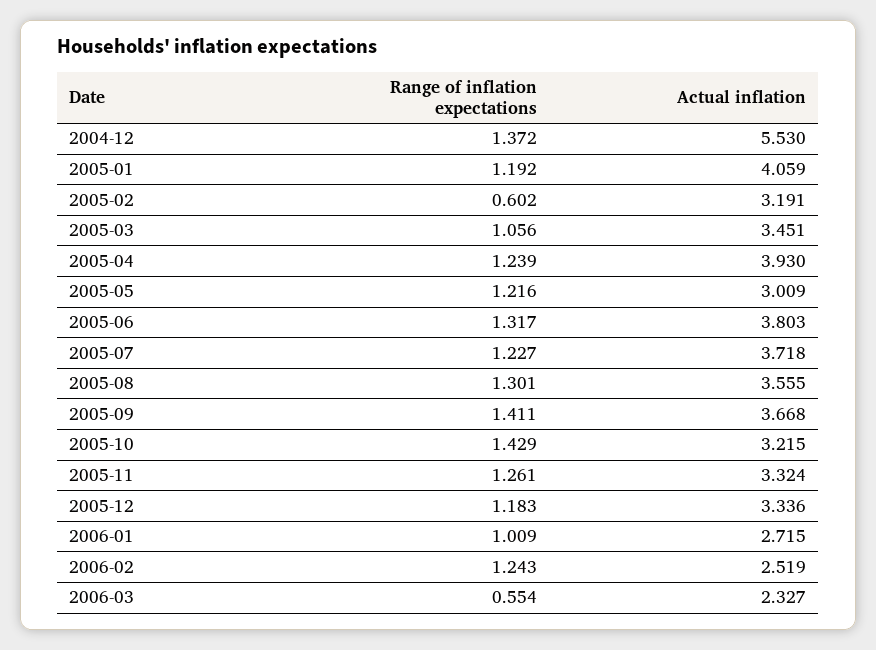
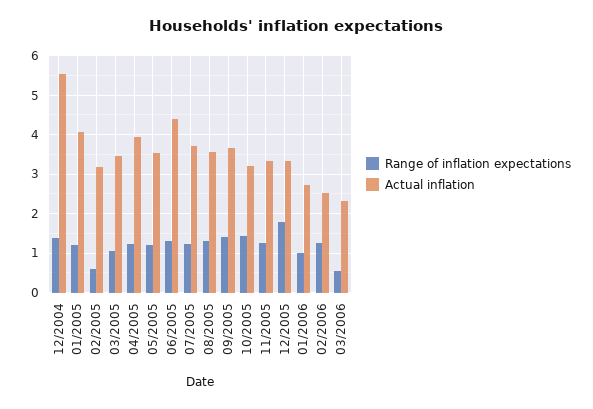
Actual inflation, 2005-05: 3.009 -> 3.6
Actual inflation, 2005-06: 3.803 -> 4.4
Range of inflation expectations, 2005-12: 1.183 -> 1.8

